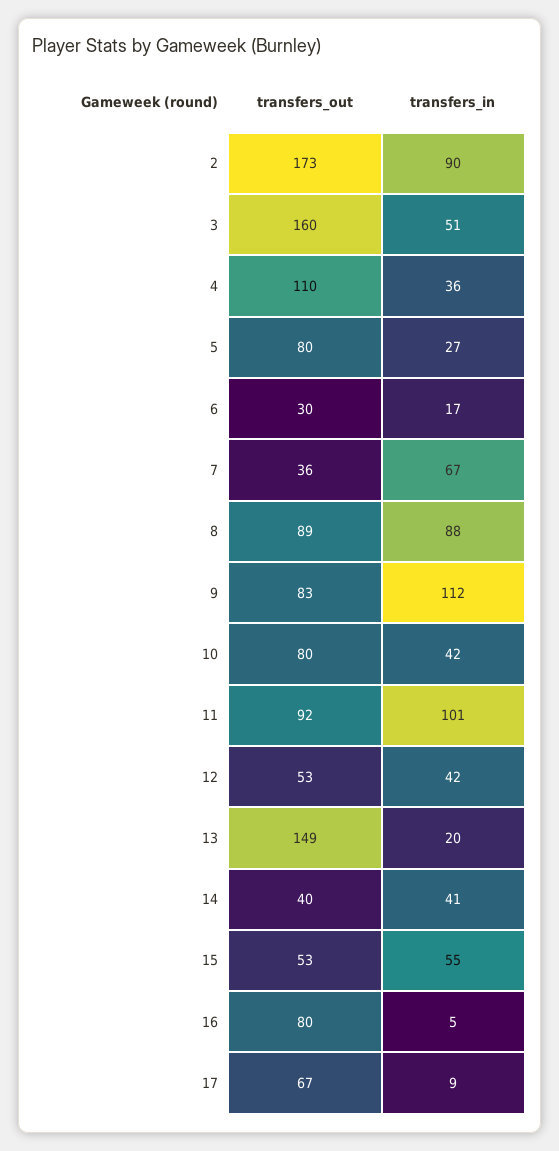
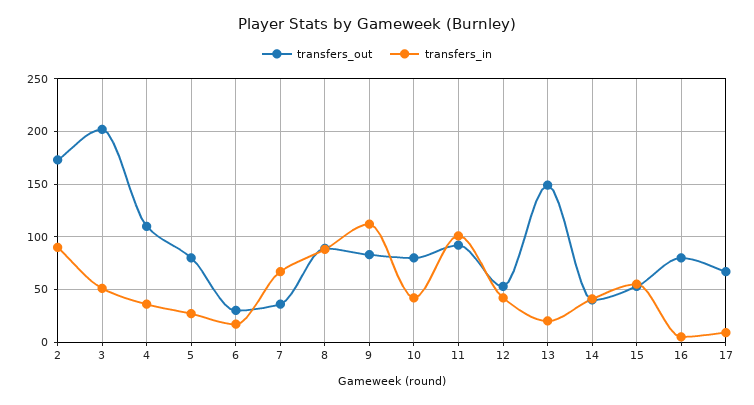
transfers_out, 3: 160 -> 200

